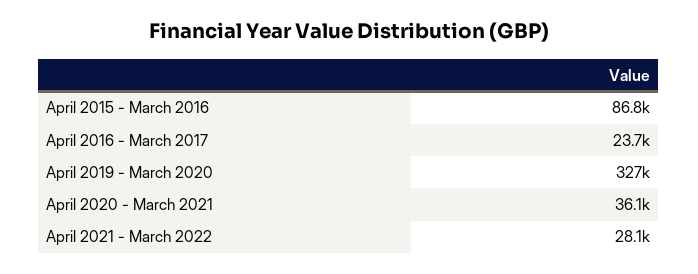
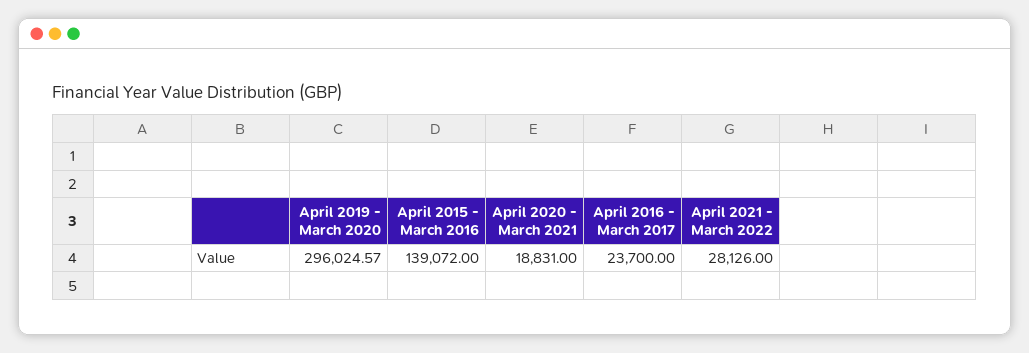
April 2015 - March 2016: 86800 -> 139072
April 2019 - March 2020: 327000 -> 296024.57
April 2020 - March 2021: 36100 -> 18831

